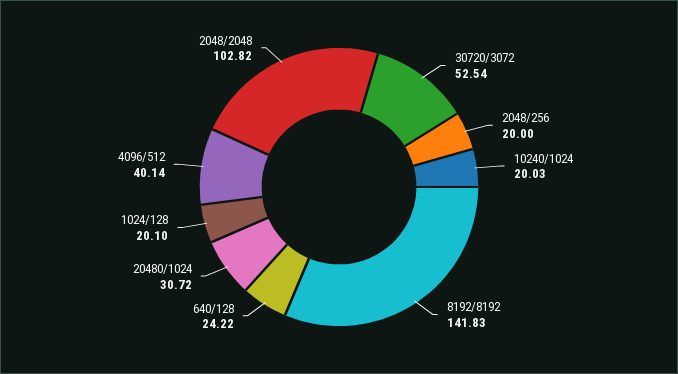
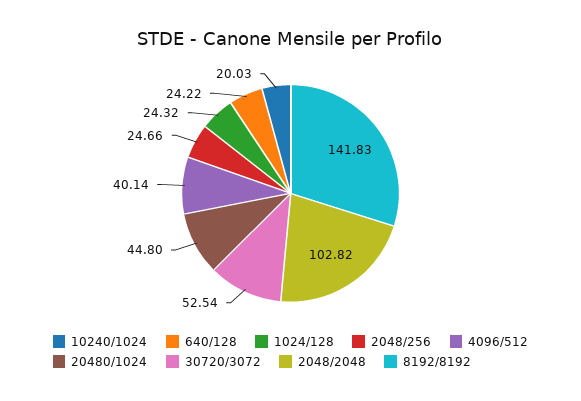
2048/256: 20 -> 24.66
20480/1024: 30.72 -> 44.8
1024/128: 20.1 -> 24.32

